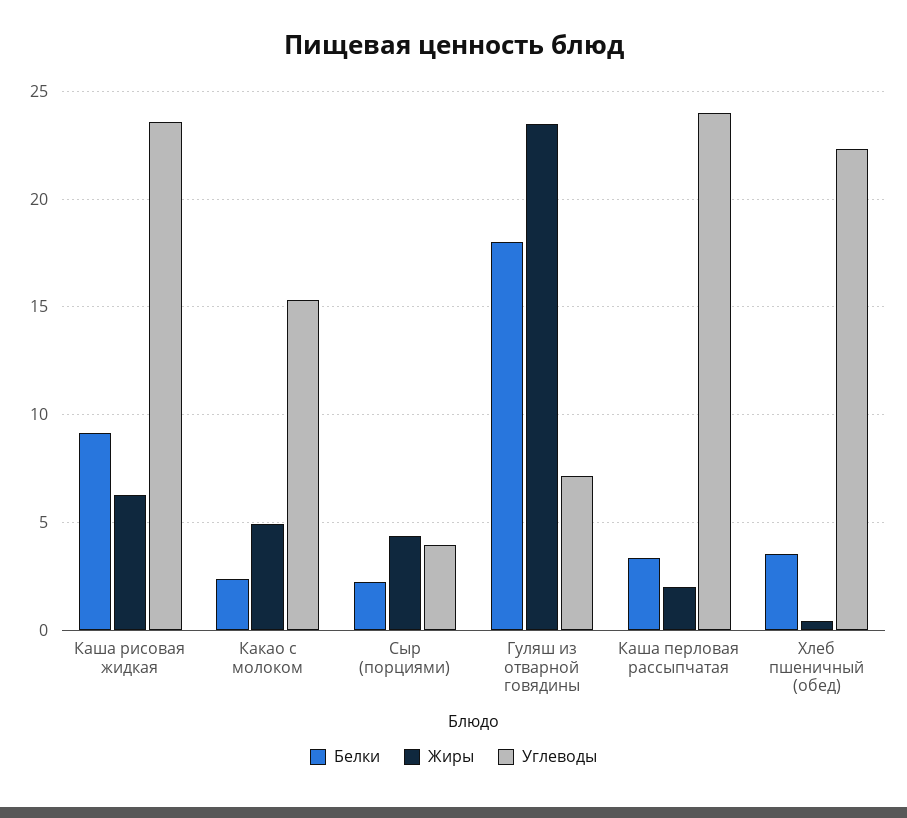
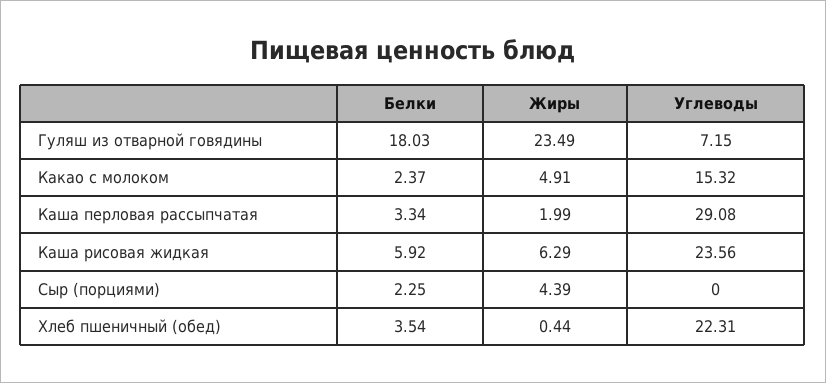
Белки, Каша рисовая жидкая: 9 -> 5.92
Углеводы, Сыр (порциями): 4 -> 0
Углеводы, Каша перловая рассыпчатая: 24 -> 29.08

